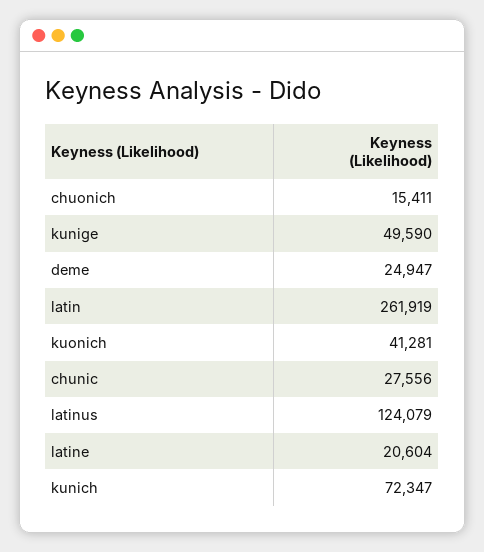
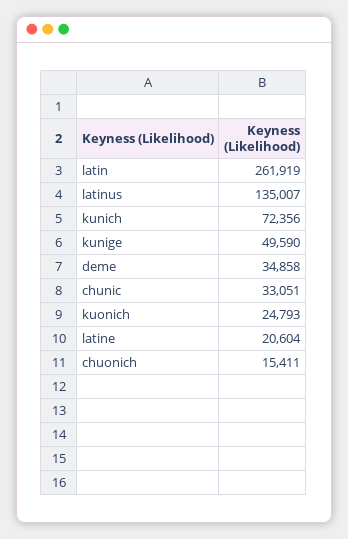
deme: 24947 -> 34858
kuonich: 41281 -> 24793
chunic: 27556 -> 33051
latinus: 124079 -> 135007
kunich: 72347 -> 72356

